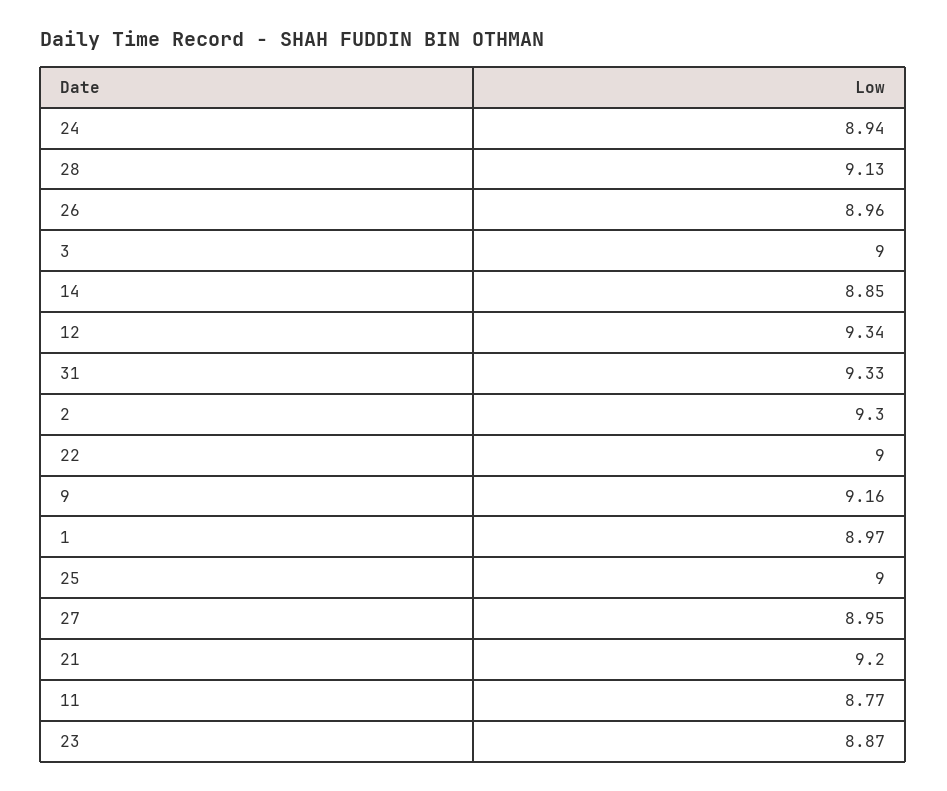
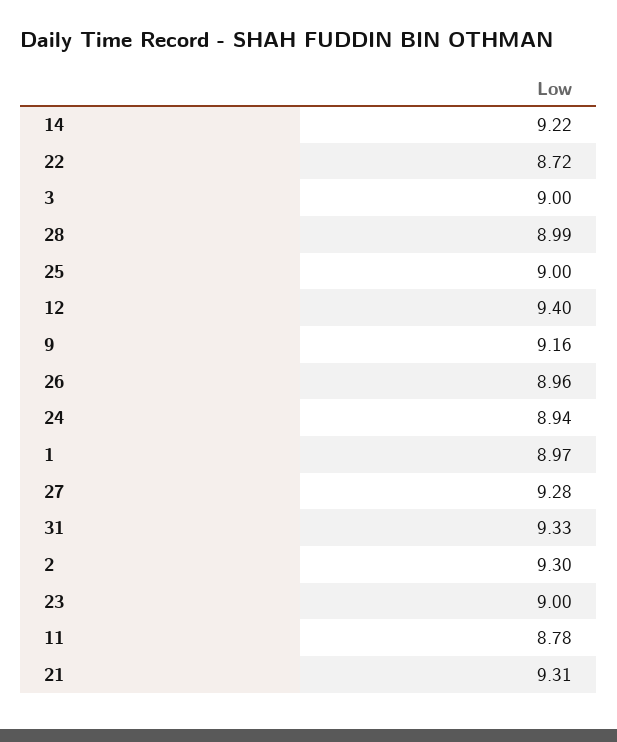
28: 9.13 -> 8.99
14: 8.85 -> 9.22
12: 9.34 -> 9.4
22: 9 -> 8.72
27: 8.95 -> 9.28
21: 9.2 -> 9.31
11: 8.77 -> 8.78
23: 8.87 -> 9

